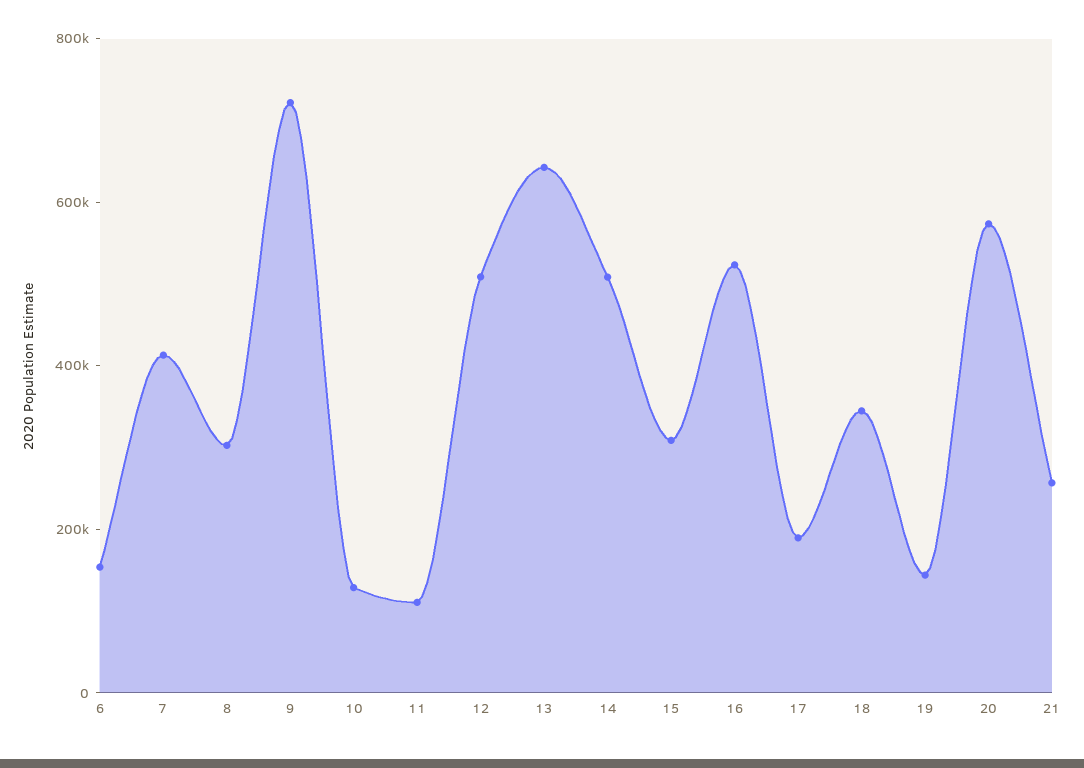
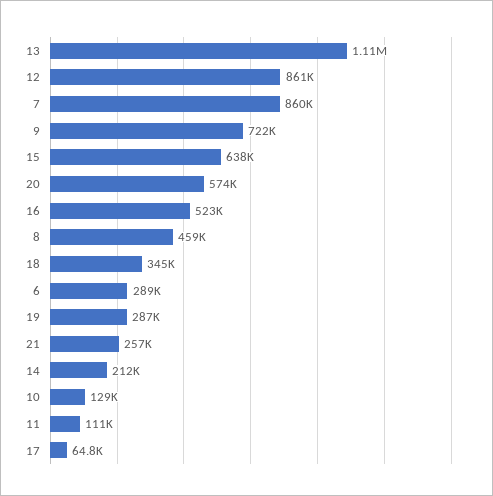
6: 150000 -> 289000
7: 400000 -> 860000
8: 300000 -> 459000
12: 500000 -> 861000
13: 650000 -> 1110000
14: 500000 -> 212000
15: 300000 -> 638000
17: 200000 -> 64800
19: 150000 -> 287000

